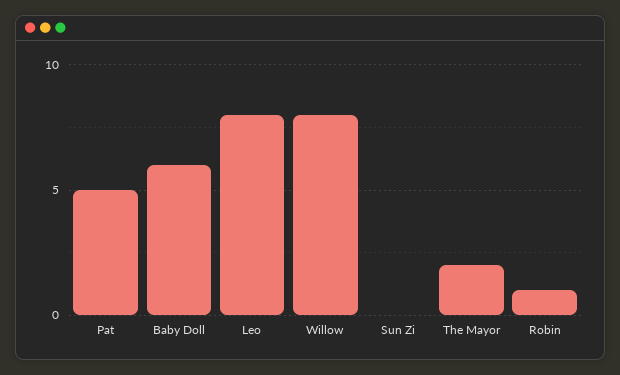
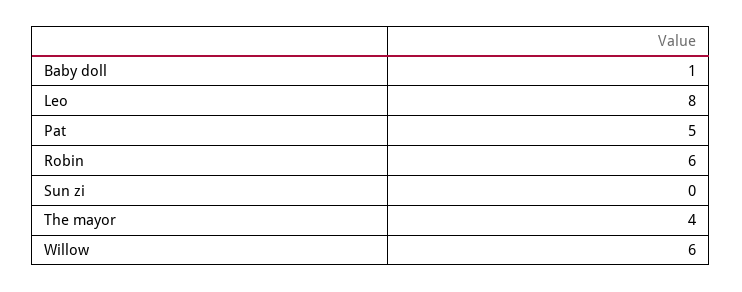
Baby Doll: 6 -> 1
Willow: 8 -> 6
The Mayor: 2 -> 4
Robin: 1 -> 6

